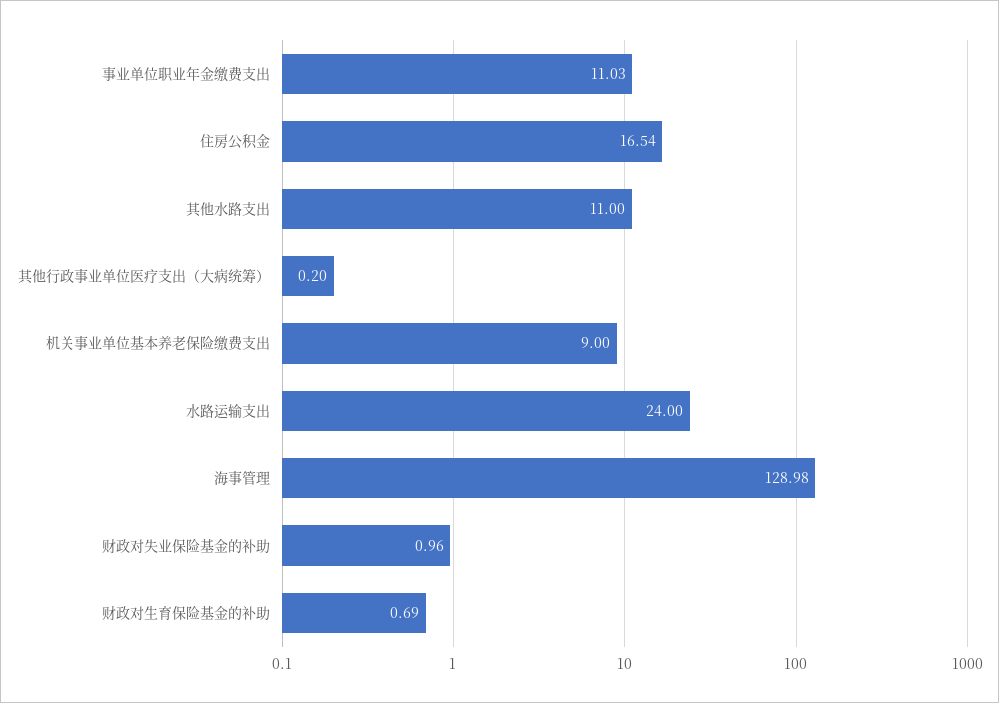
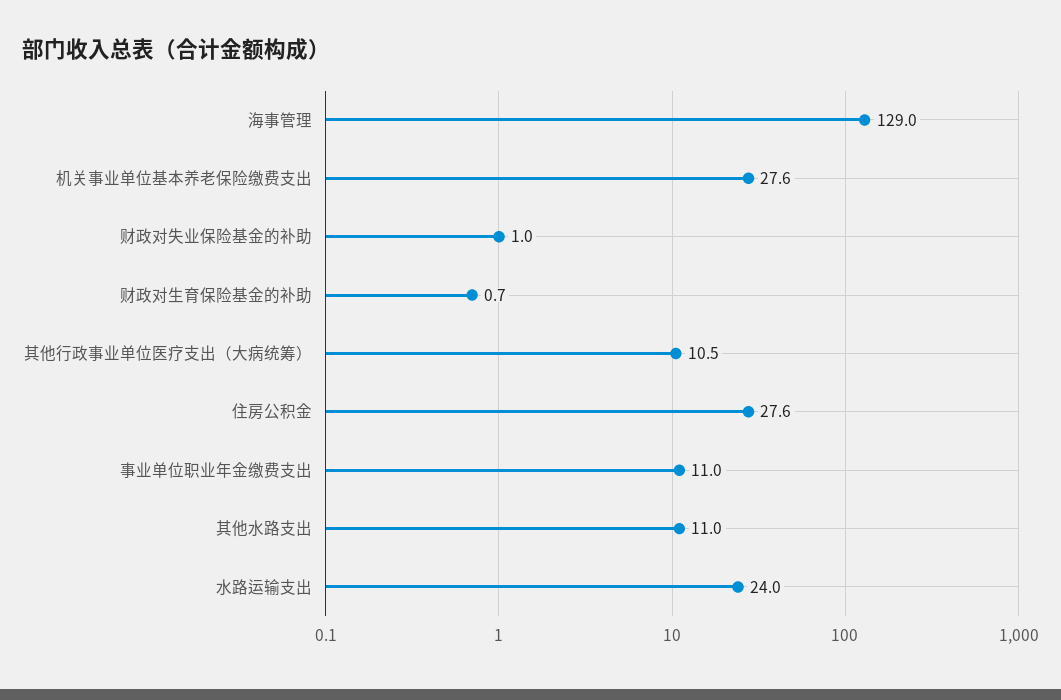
住房公积金: 16.54 -> 27.6
其他行政事业单位医疗支出（大病统筹）: 0.2 -> 10.5
机关事业单位基本养老保险缴费支出: 9 -> 27.6

